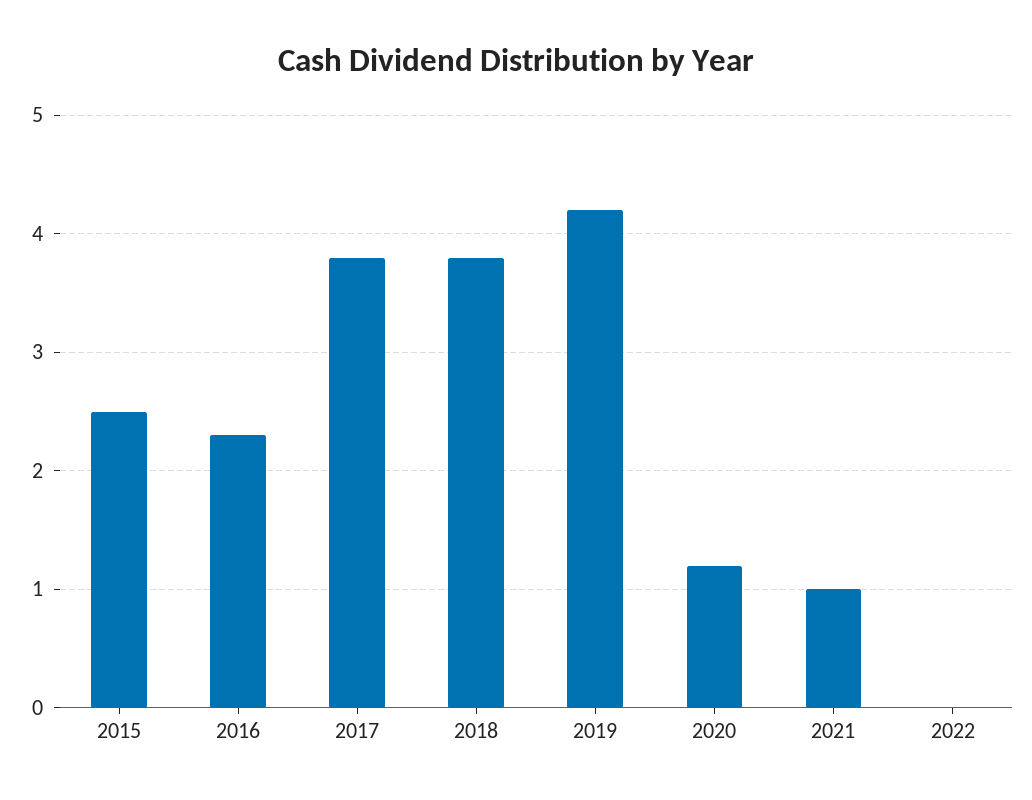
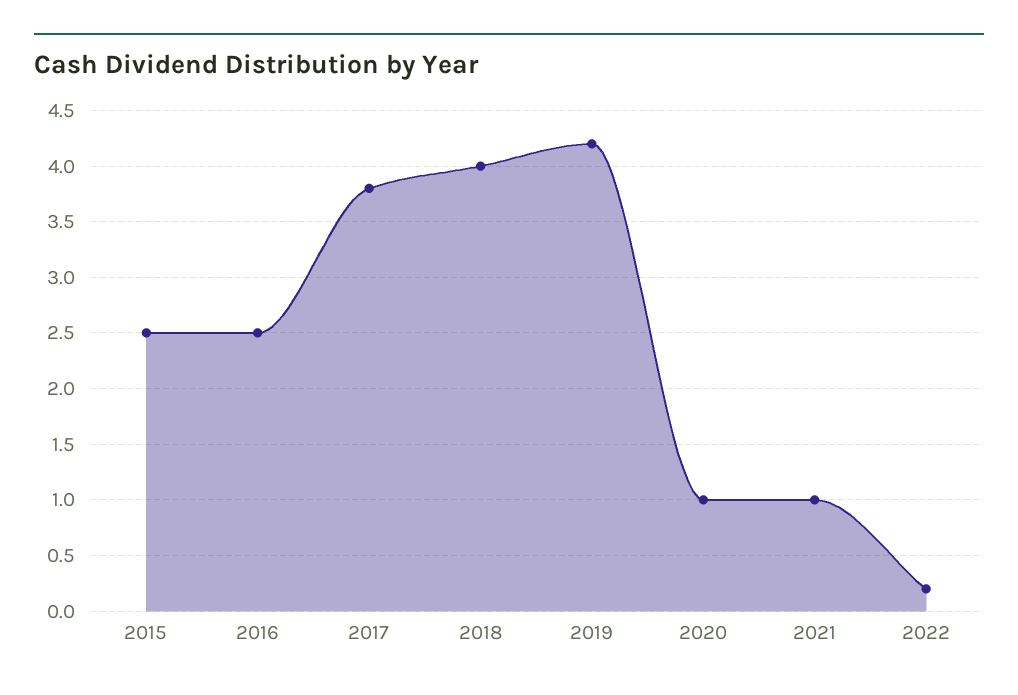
2016: 2.3 -> 2.5
2018: 3.8 -> 4
2020: 1.2 -> 1
2022: 0 -> 0.2

